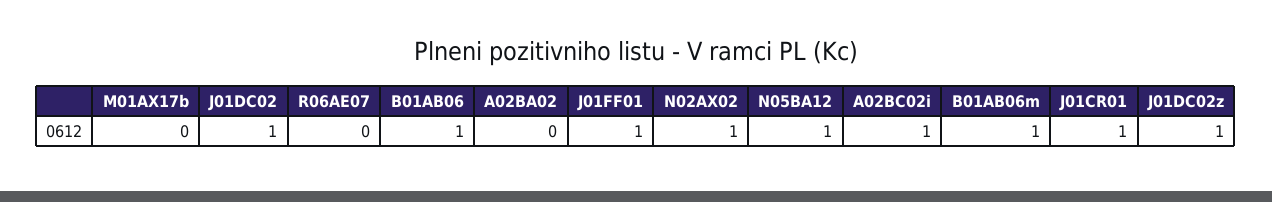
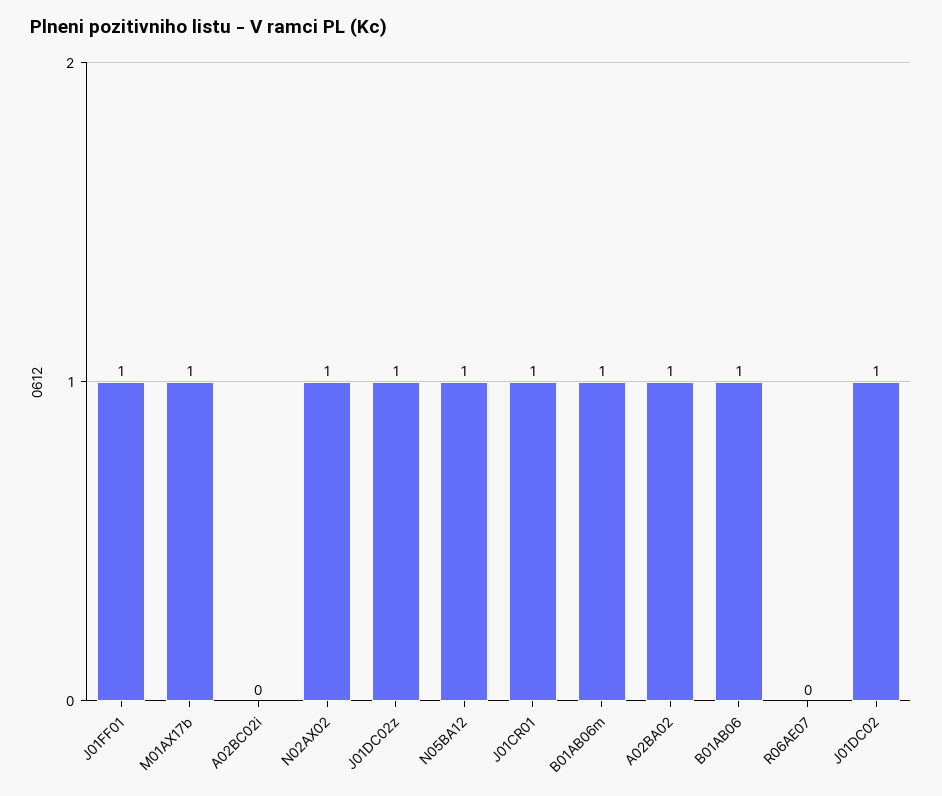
M01AX17b: 0 -> 1
A02BA02: 0 -> 1
A02BC02i: 1 -> 0

